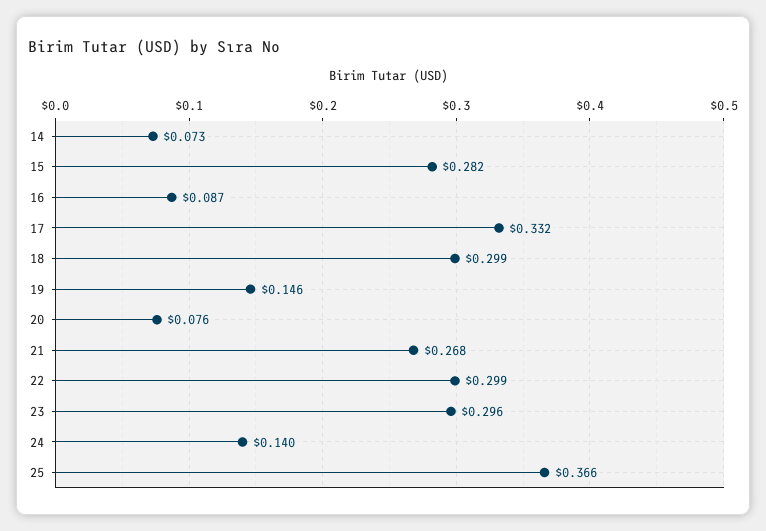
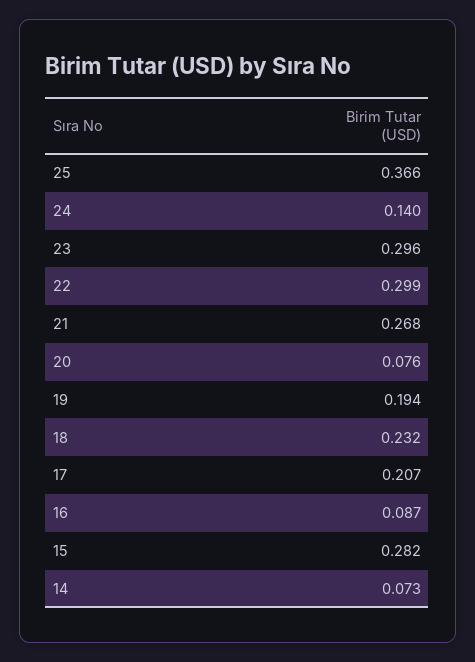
17: 0.332 -> 0.207
18: 0.299 -> 0.232
19: 0.146 -> 0.194

